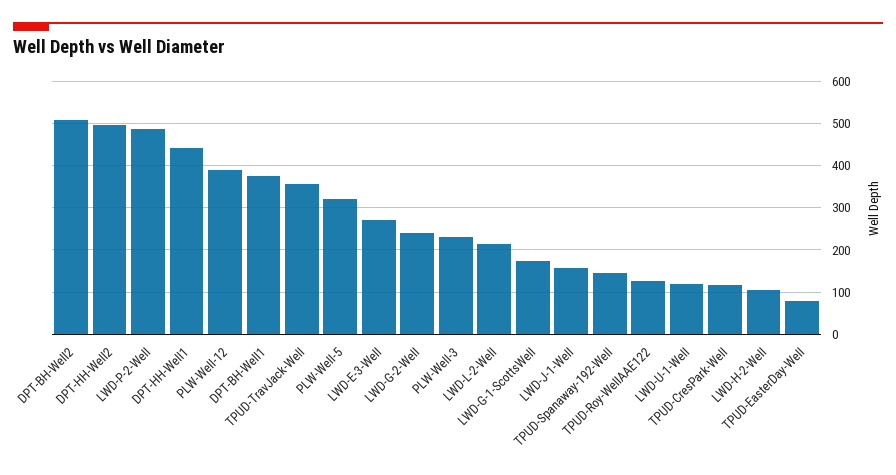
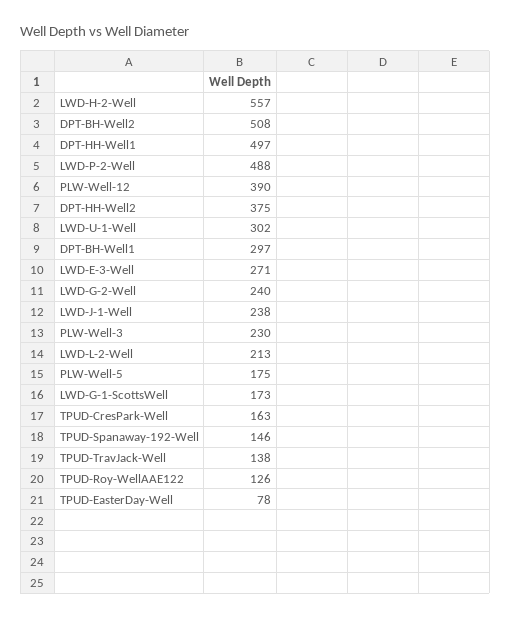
DPT-HH-Well2: 500 -> 375
DPT-HH-Well1: 440 -> 497
DPT-BH-Well1: 380 -> 297
TPUD-TravJack-Well: 360 -> 138
PLW-Well-5: 320 -> 175
LWD-J-1-Well: 160 -> 238
LWD-U-1-Well: 120 -> 302
TPUD-CresPark-Well: 120 -> 163
LWD-H-2-Well: 100 -> 557

